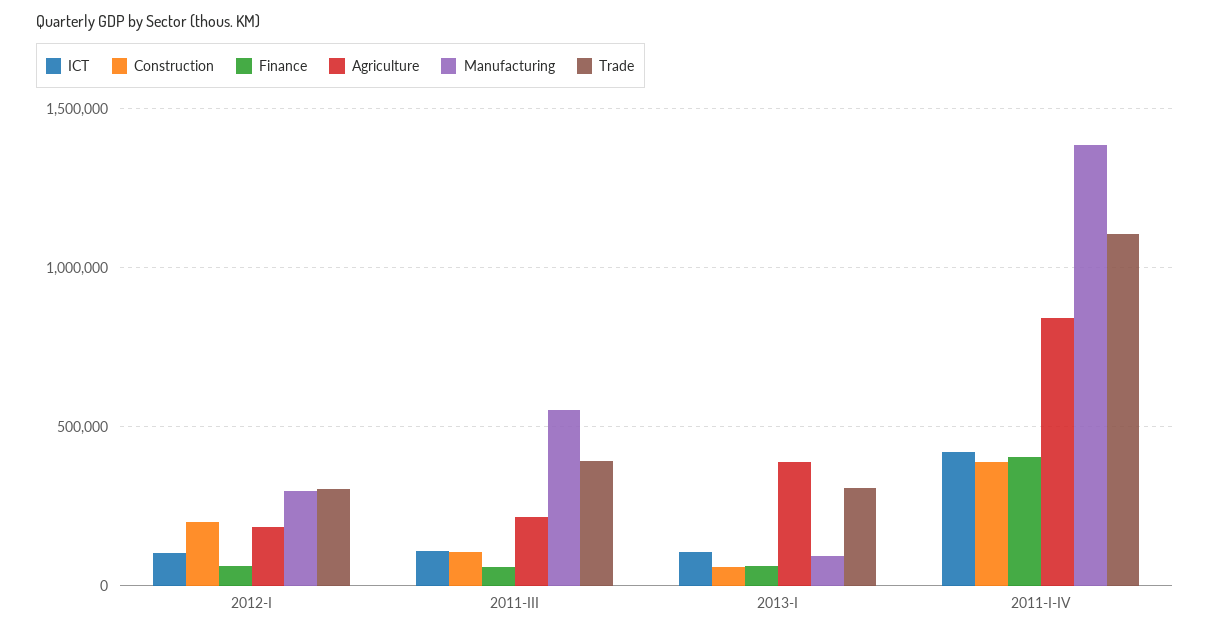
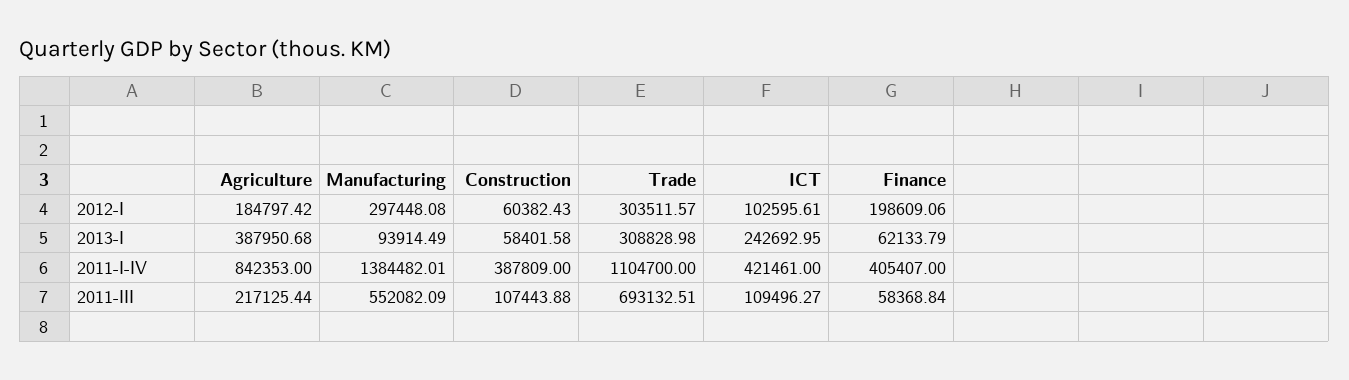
Construction, 2012-I: 200000 -> 60382.43
Finance, 2012-I: 50000 -> 198609.06
Trade, 2011-III: 400000 -> 693132.51
ICT, 2013-I: 100000 -> 242692.95

